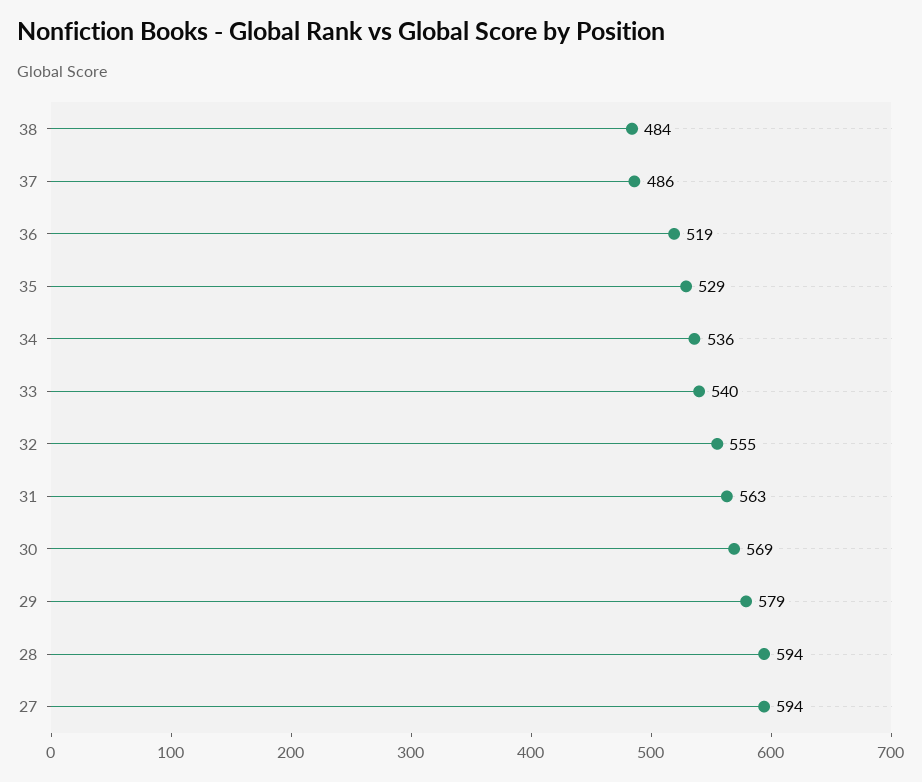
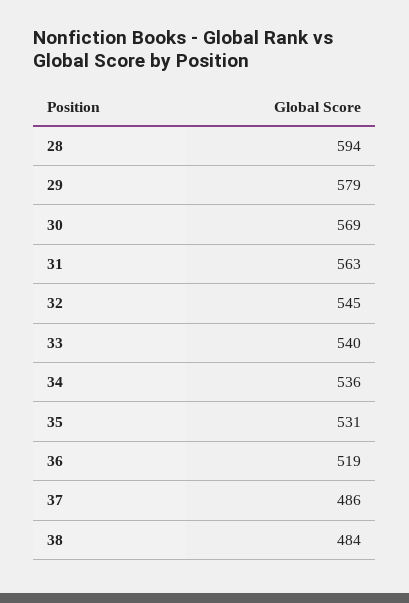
35: 529 -> 531
32: 555 -> 545
27: 594 -> none

